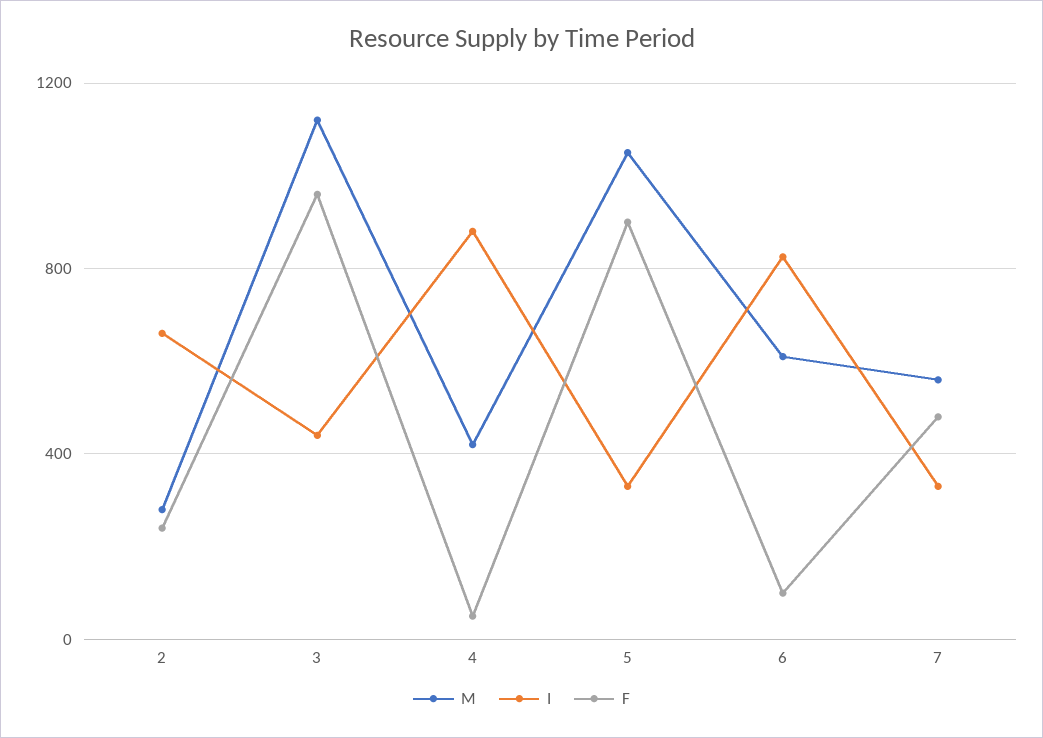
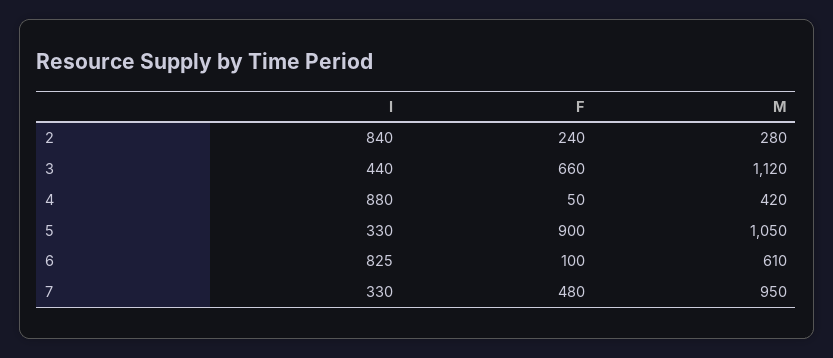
I, 2: 650 -> 840
F, 3: 950 -> 660
M, 7: 550 -> 950

